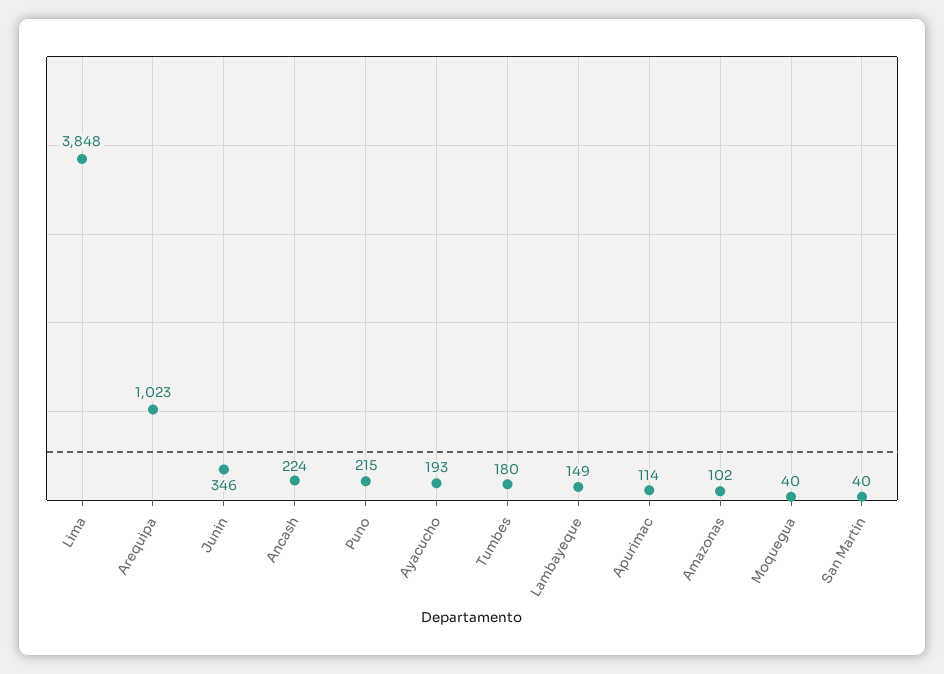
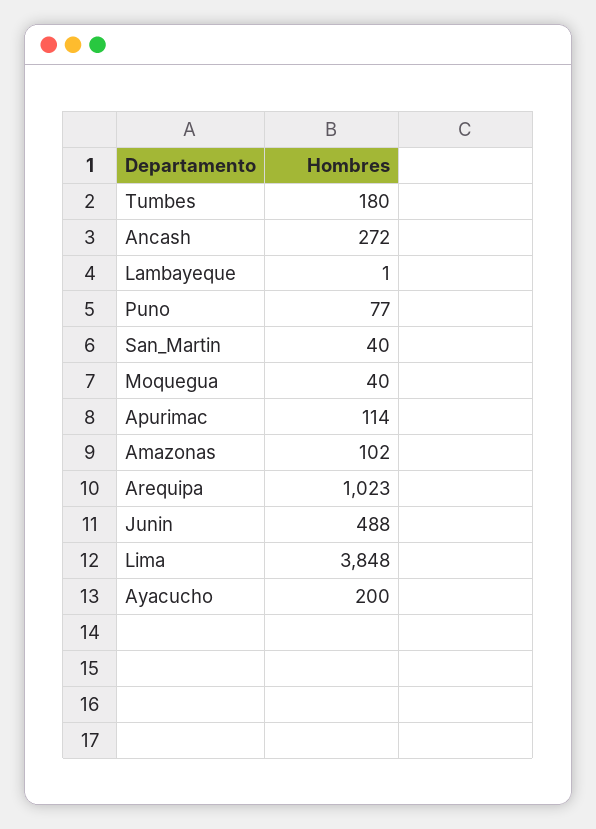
Junin: 346 -> 488
Ancash: 224 -> 272
Puno: 215 -> 77
Ayacucho: 193 -> 200
Lambayeque: 149 -> 1

